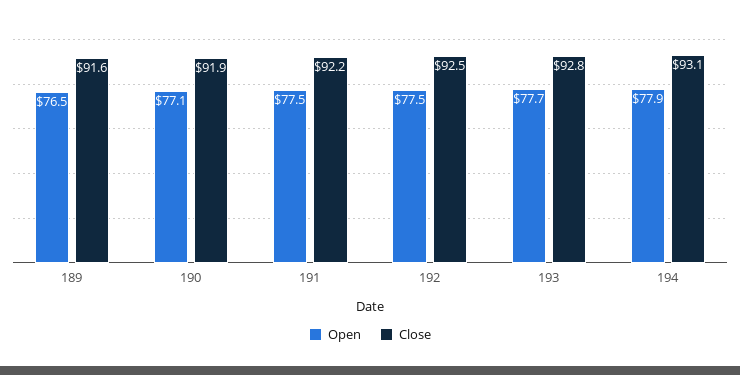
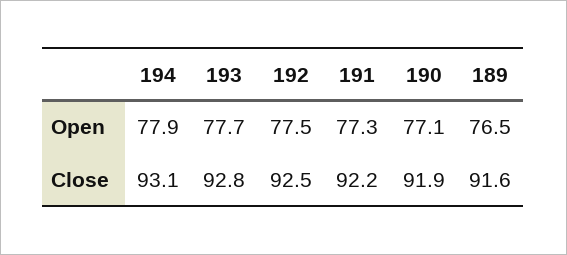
Open, 191: 77.5 -> 77.3

